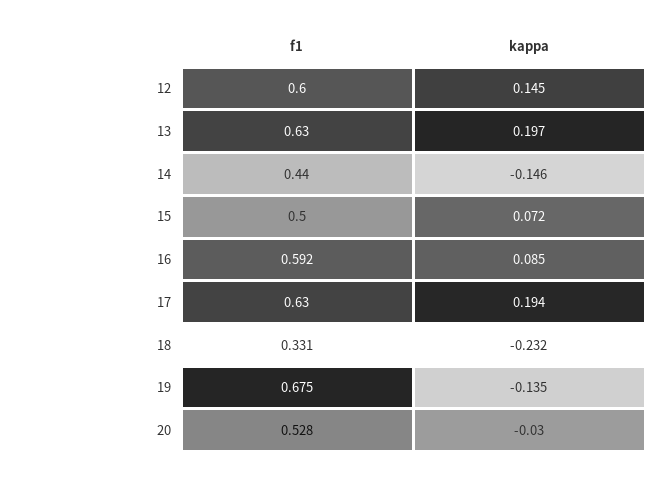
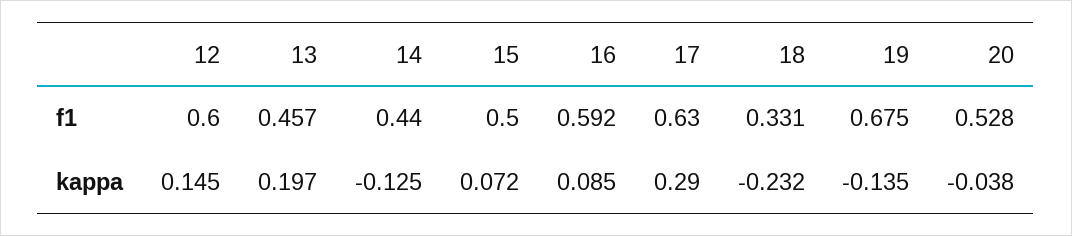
f1, 13: 0.63 -> 0.457
kappa, 14: -0.146 -> -0.125
kappa, 17: 0.194 -> 0.29
kappa, 20: -0.03 -> -0.038

